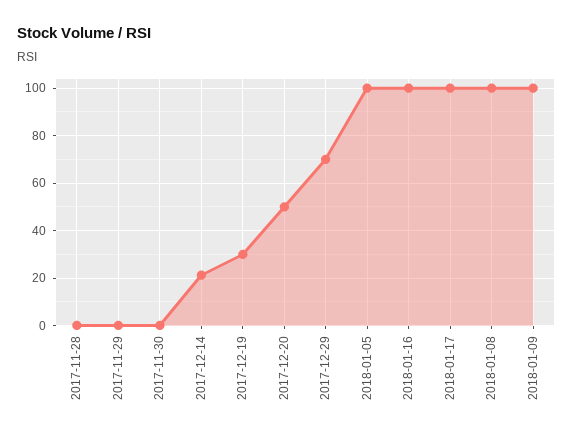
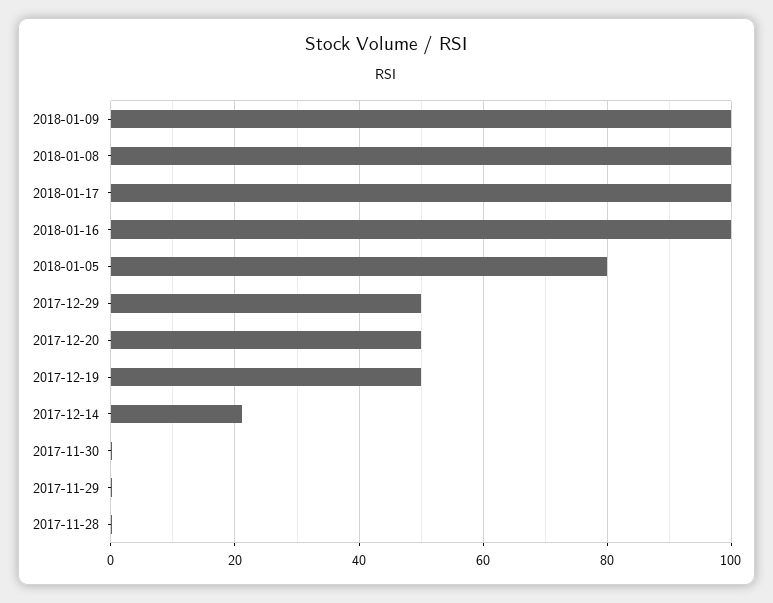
2017-12-19: 30 -> 50
2017-12-29: 70 -> 50
2018-01-05: 100 -> 80

